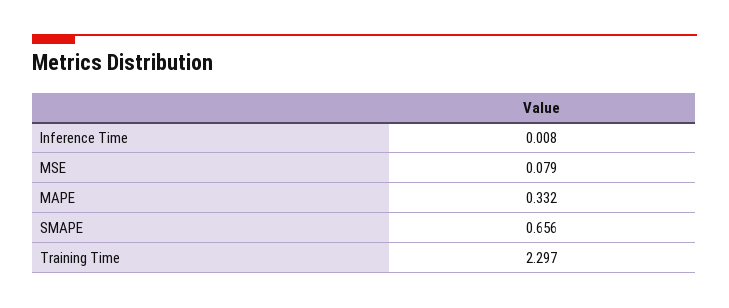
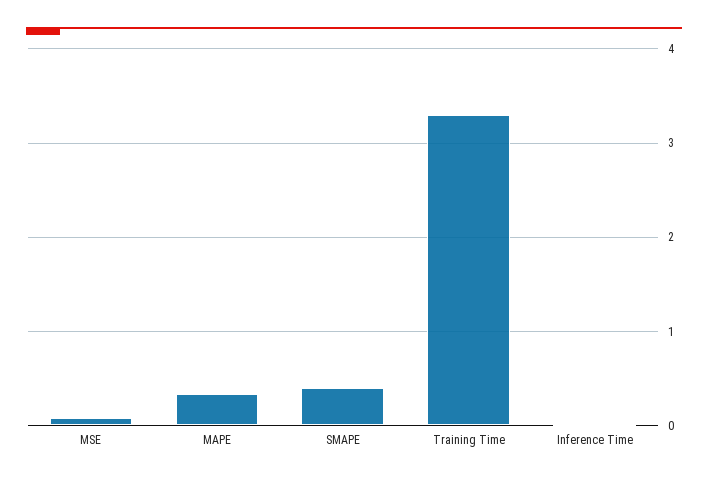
SMAPE: 0.656 -> 0.4
Training Time: 2.297 -> 3.3

